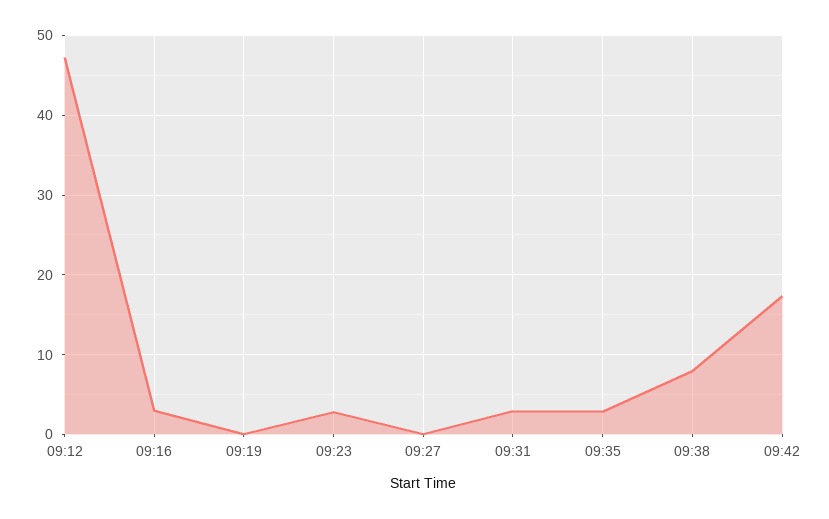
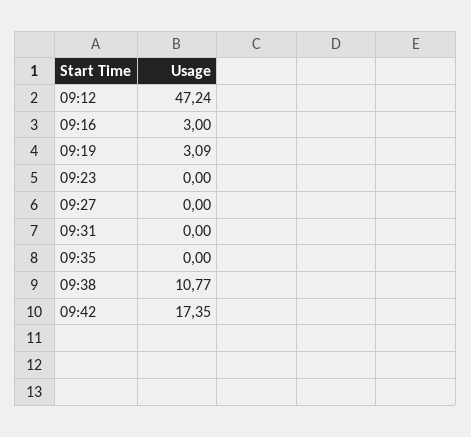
09:19: 0 -> 3.09
09:23: 3 -> 0
09:31: 3 -> 0
09:35: 3 -> 0
09:38: 8 -> 10.77

